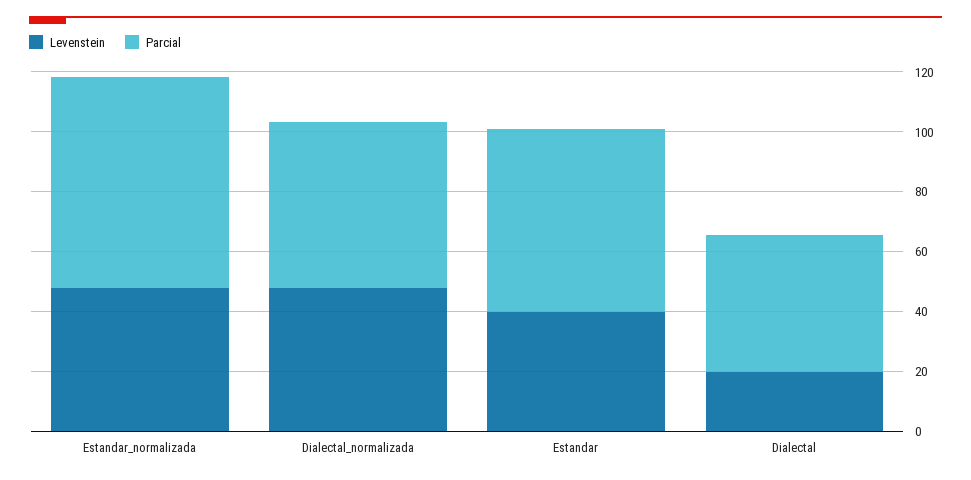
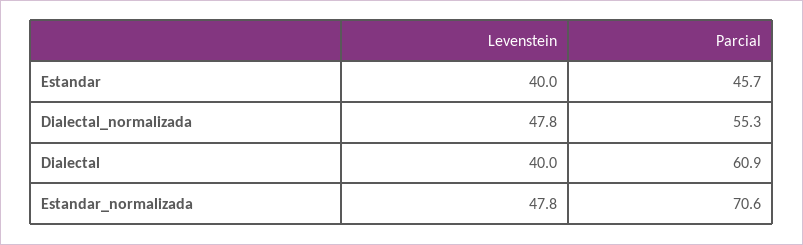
Parcial, Estandar: 60 -> 45.7
Levenstein, Dialectal: 20 -> 40
Parcial, Dialectal: 45 -> 60.9

